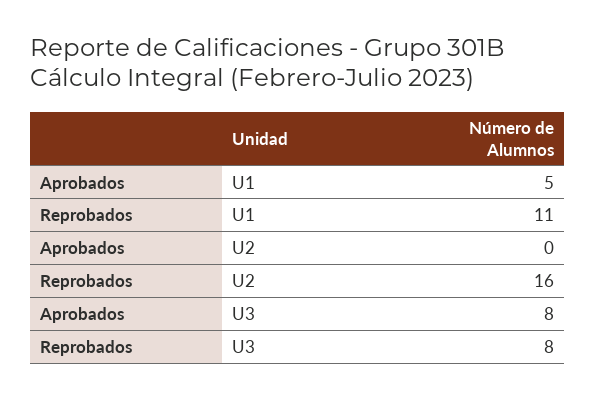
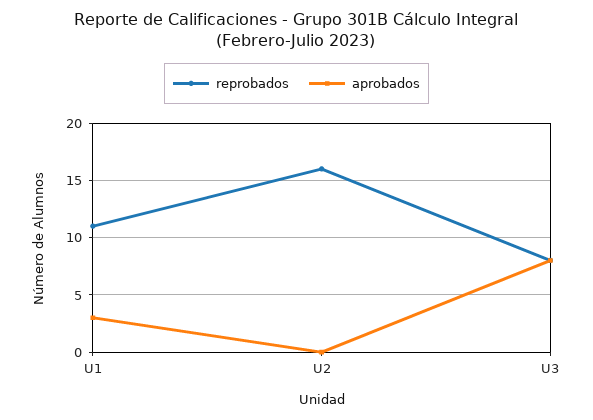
Aprobados, U1: 5 -> 3

